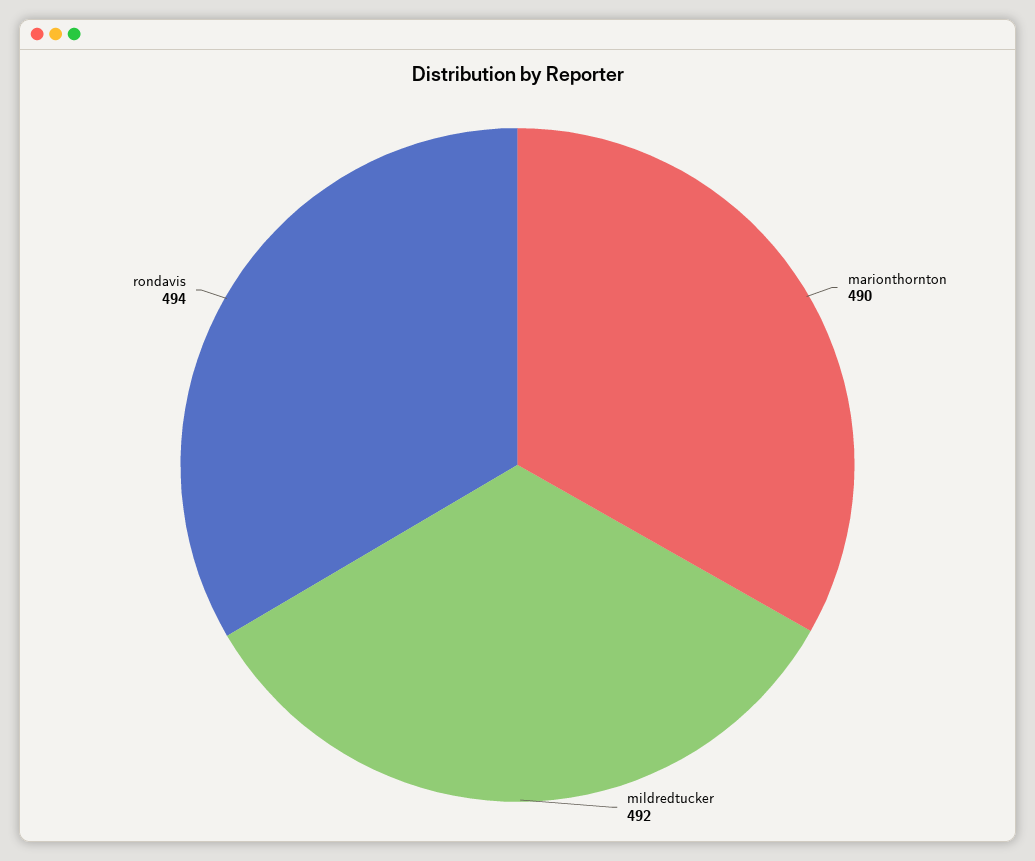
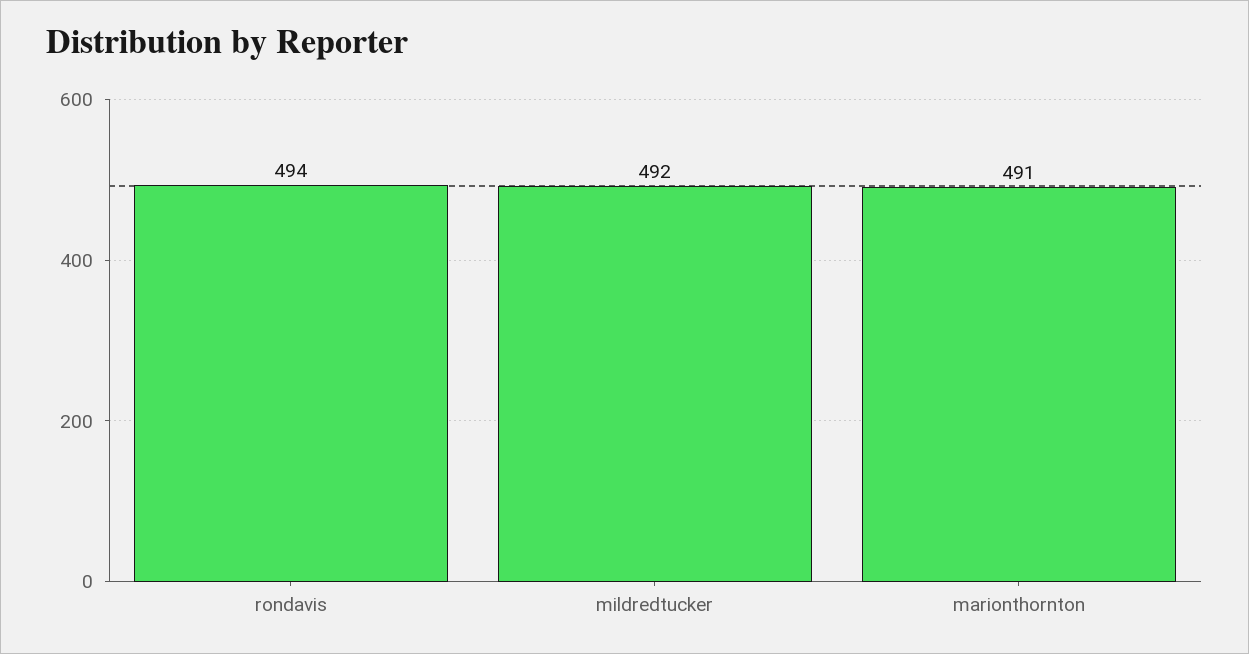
marionthornton: 490 -> 491

